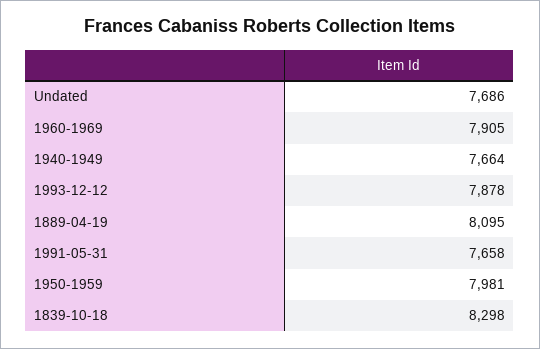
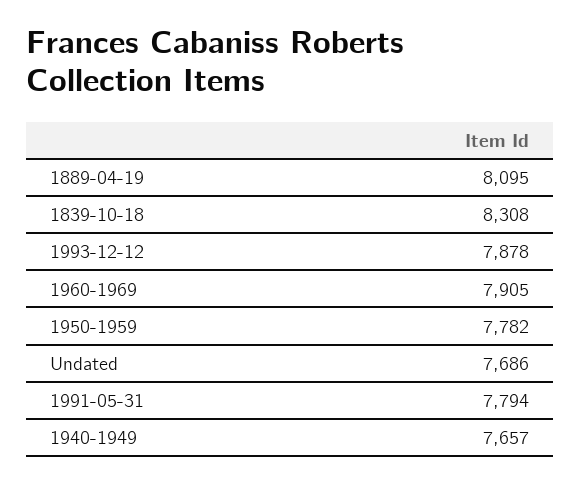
1940-1949: 7664 -> 7657
1991-05-31: 7658 -> 7794
1950-1959: 7981 -> 7782
1839-10-18: 8298 -> 8308

